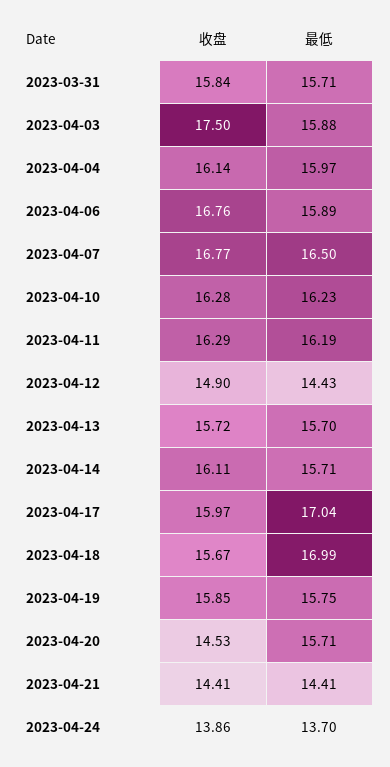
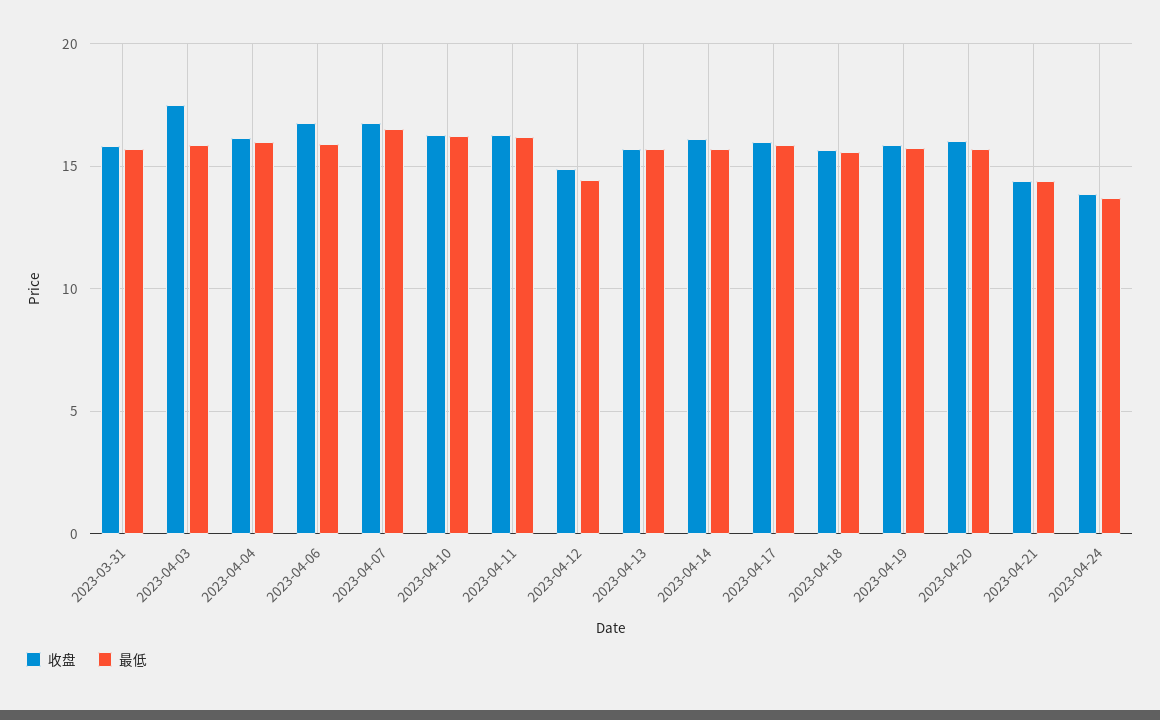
最低, 2023-04-17: 17.04 -> 16
最低, 2023-04-18: 16.99 -> 15.5
收盘, 2023-04-20: 14.53 -> 16

